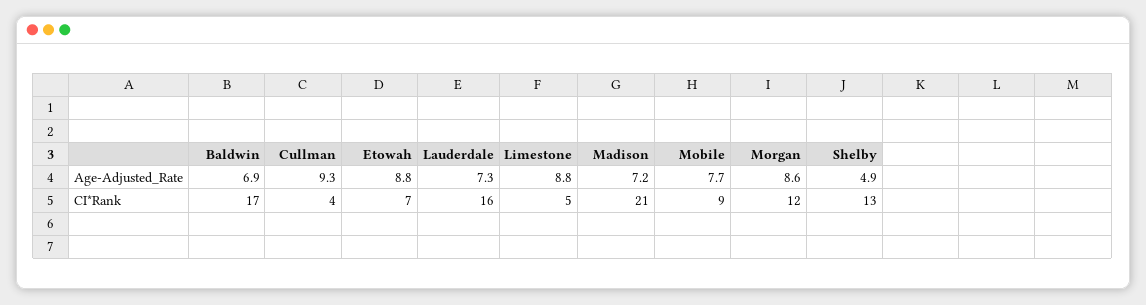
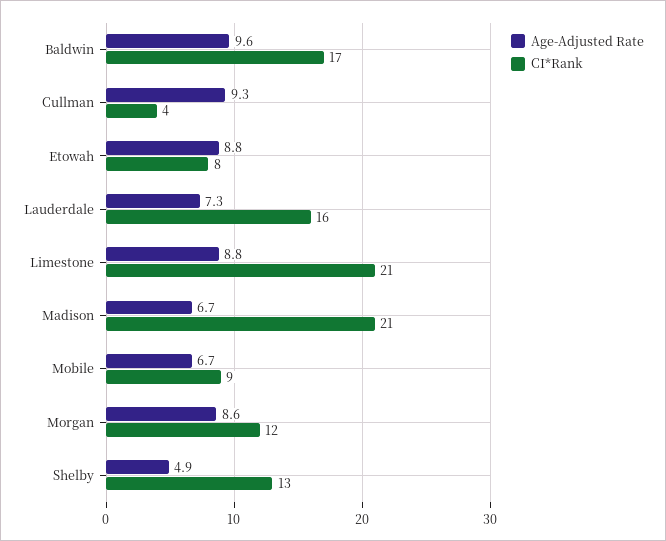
Age-Adjusted_Rate, Baldwin: 6.9 -> 9.6
Age-Adjusted_Rate, Madison: 7.2 -> 6.7
Age-Adjusted_Rate, Mobile: 7.7 -> 6.7
CI*Rank, Etowah: 7 -> 8
CI*Rank, Limestone: 5 -> 21

